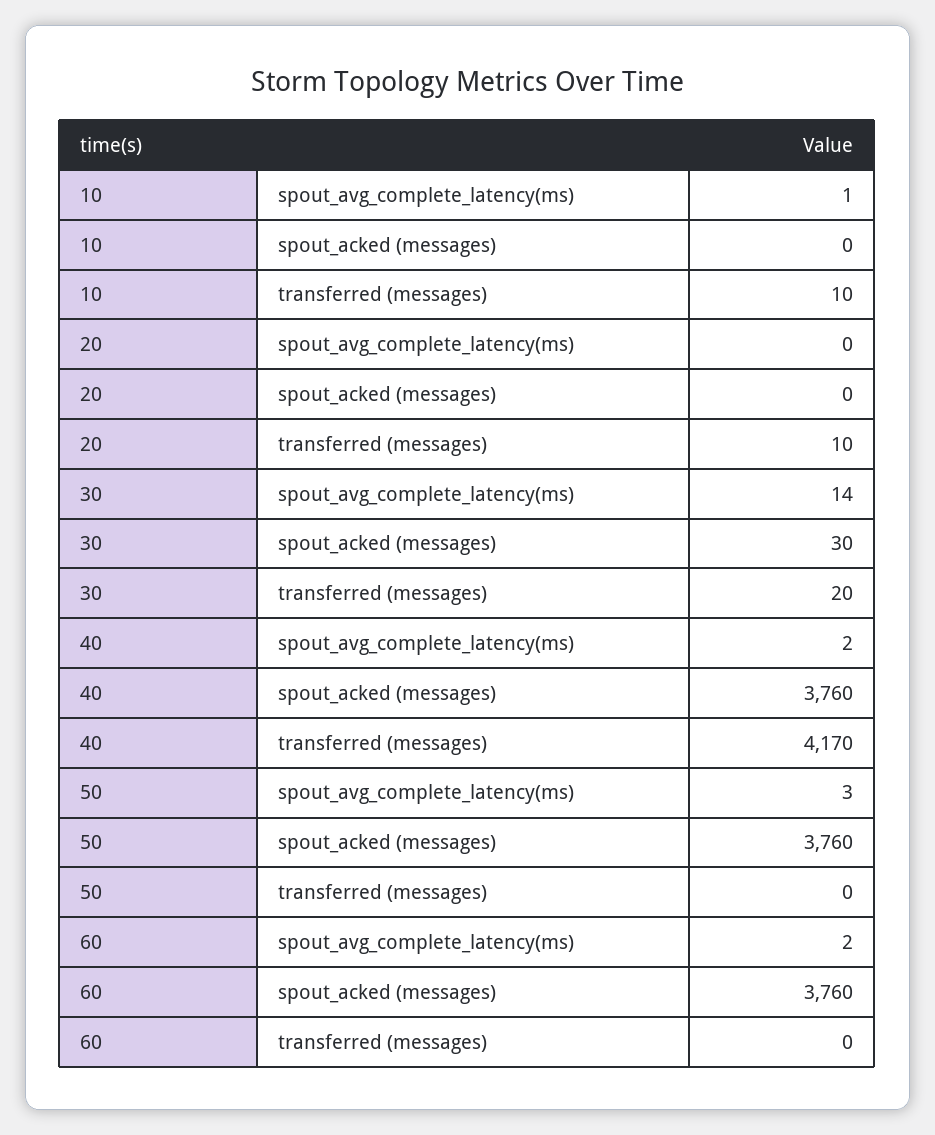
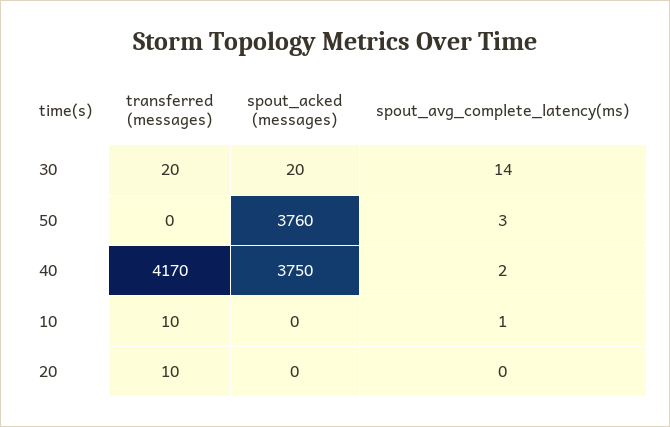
30, spout_acked (messages): 30 -> 20
40, spout_acked (messages): 3760 -> 3750
60, spout_avg_complete_latency(ms): 2 -> none
60, spout_acked (messages): 3760 -> none
60, transferred (messages): 0 -> none

